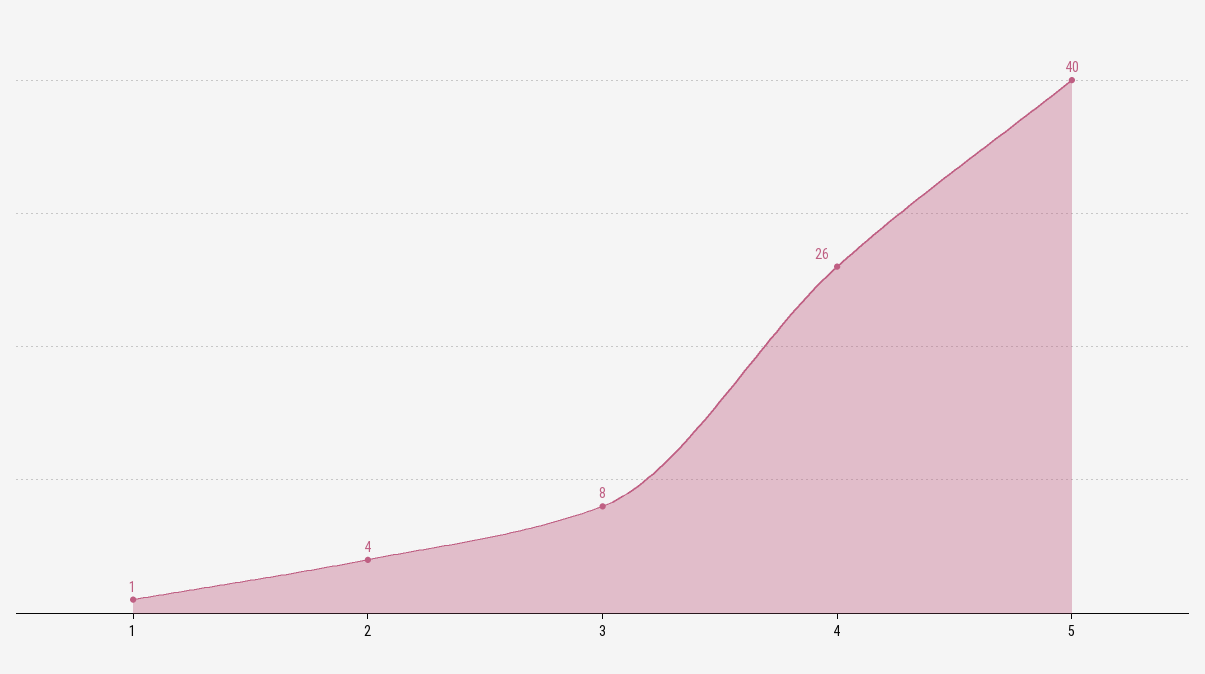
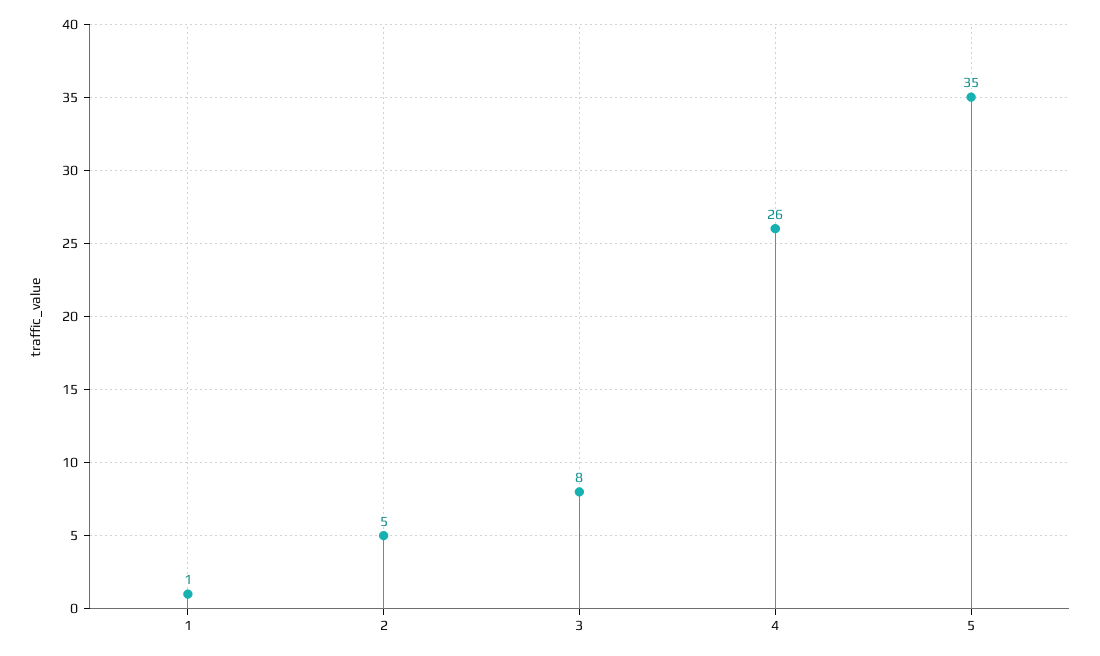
2: 4 -> 5
5: 40 -> 35

